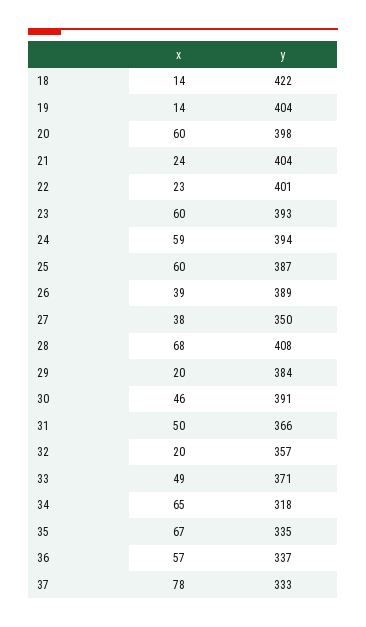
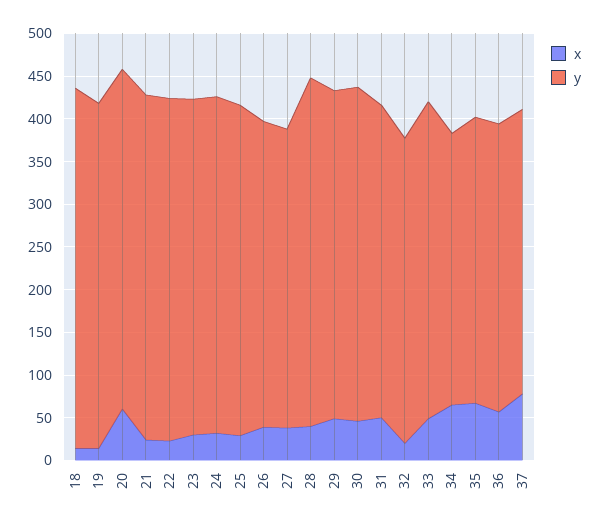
x, 23: 60 -> 30
x, 24: 59 -> 30
x, 25: 60 -> 30
y, 26: 389 -> 360
x, 28: 68 -> 40
x, 29: 20 -> 50

